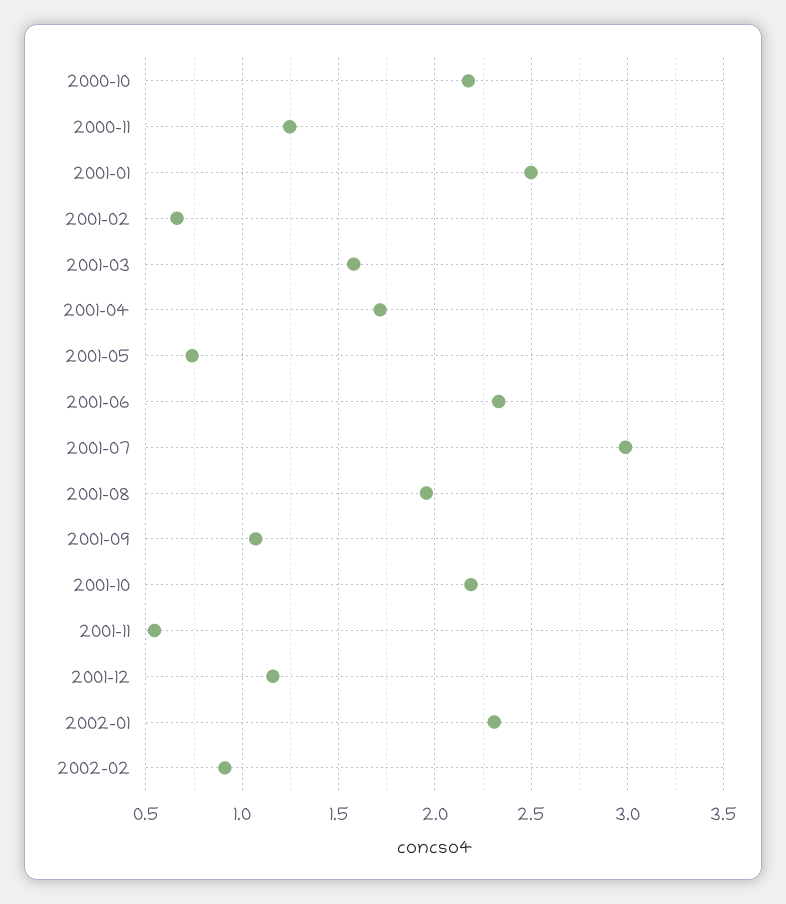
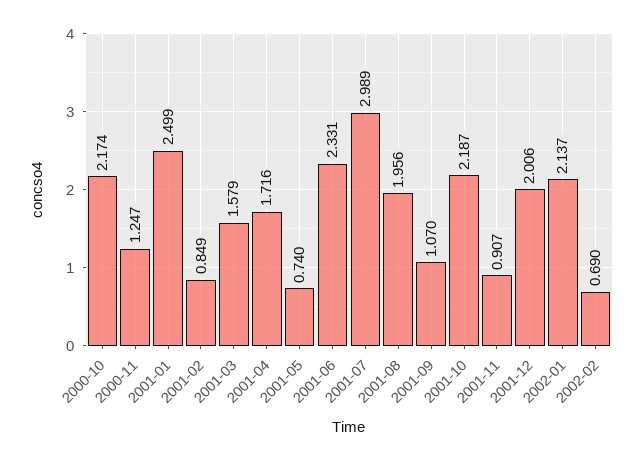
2001-02: 0.65 -> 0.849
2001-11: 0.55 -> 0.907
2001-12: 1.15 -> 2.006
2002-01: 2.3 -> 2.137
2002-02: 0.9 -> 0.69

